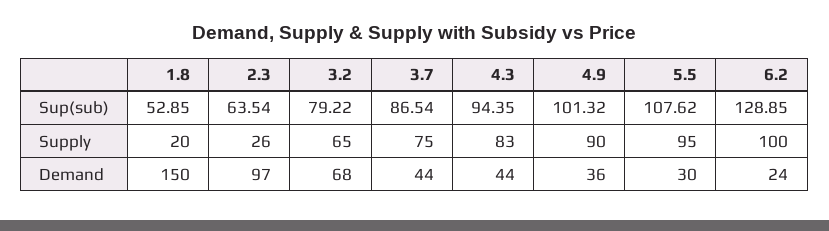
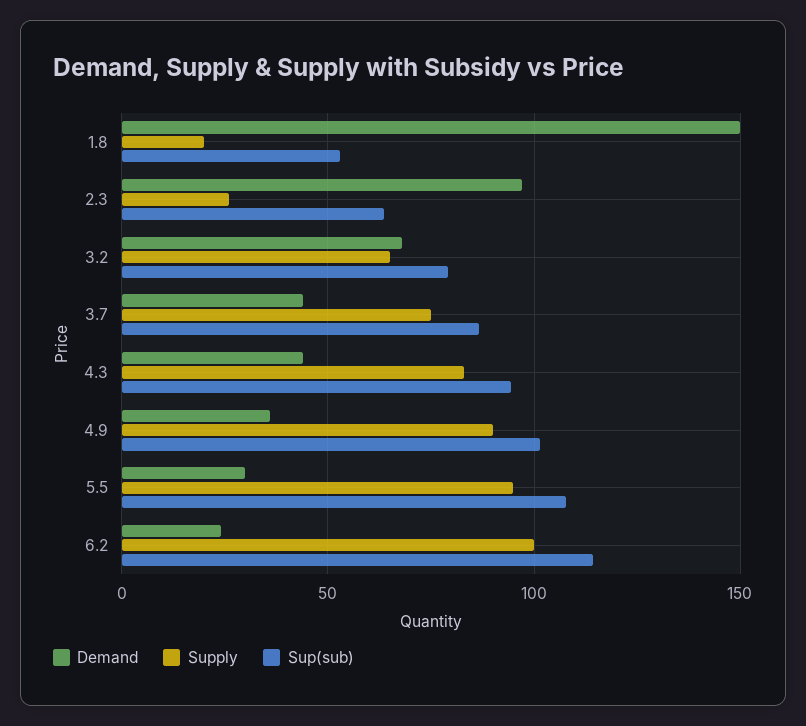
Sup(sub), 6.2: 128.85 -> 115

